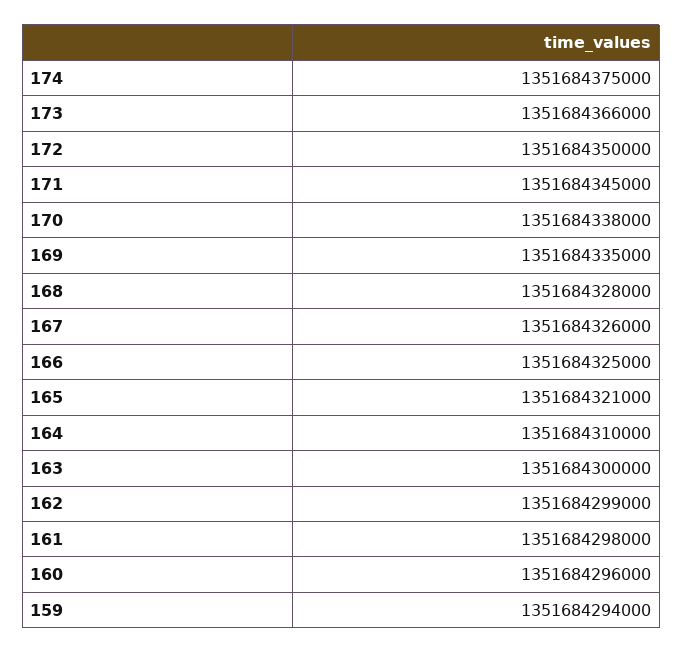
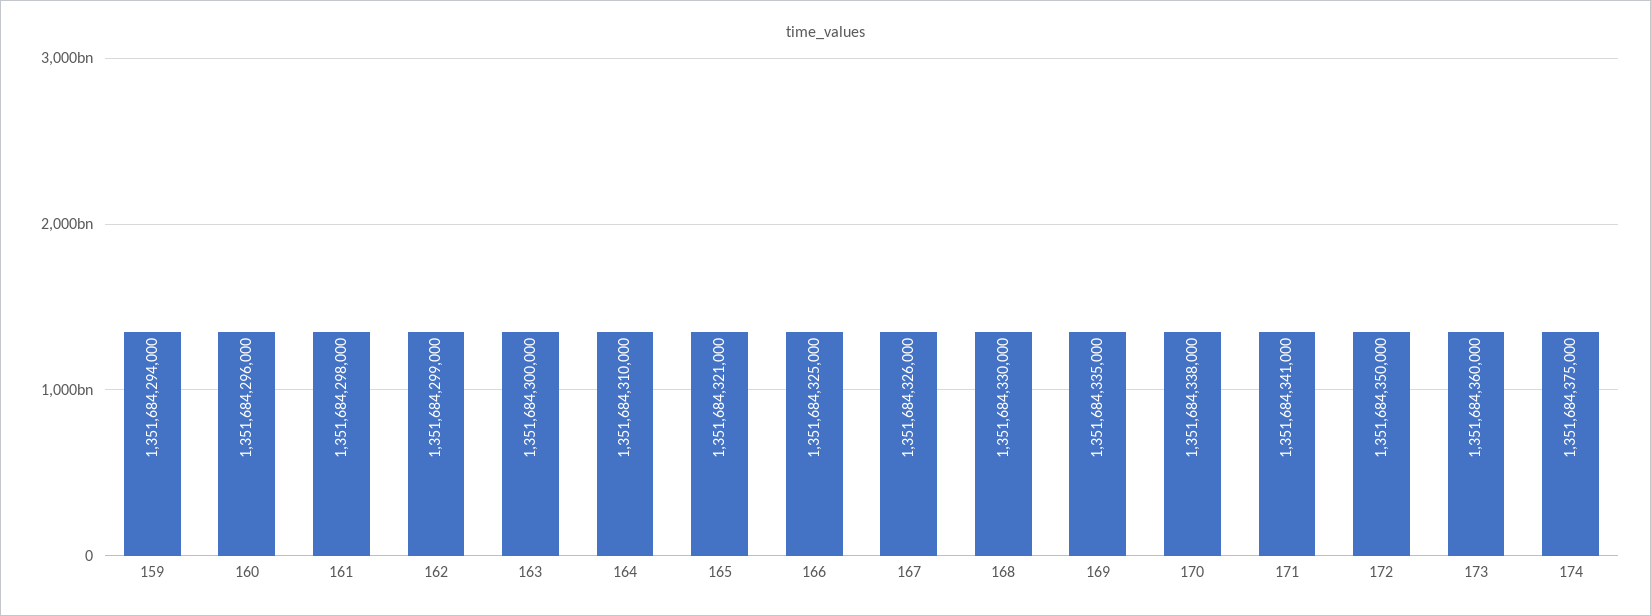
173: 1351684366000 -> 1351684360000
171: 1351684345000 -> 1351684341000
168: 1351684328000 -> 1351684330000

